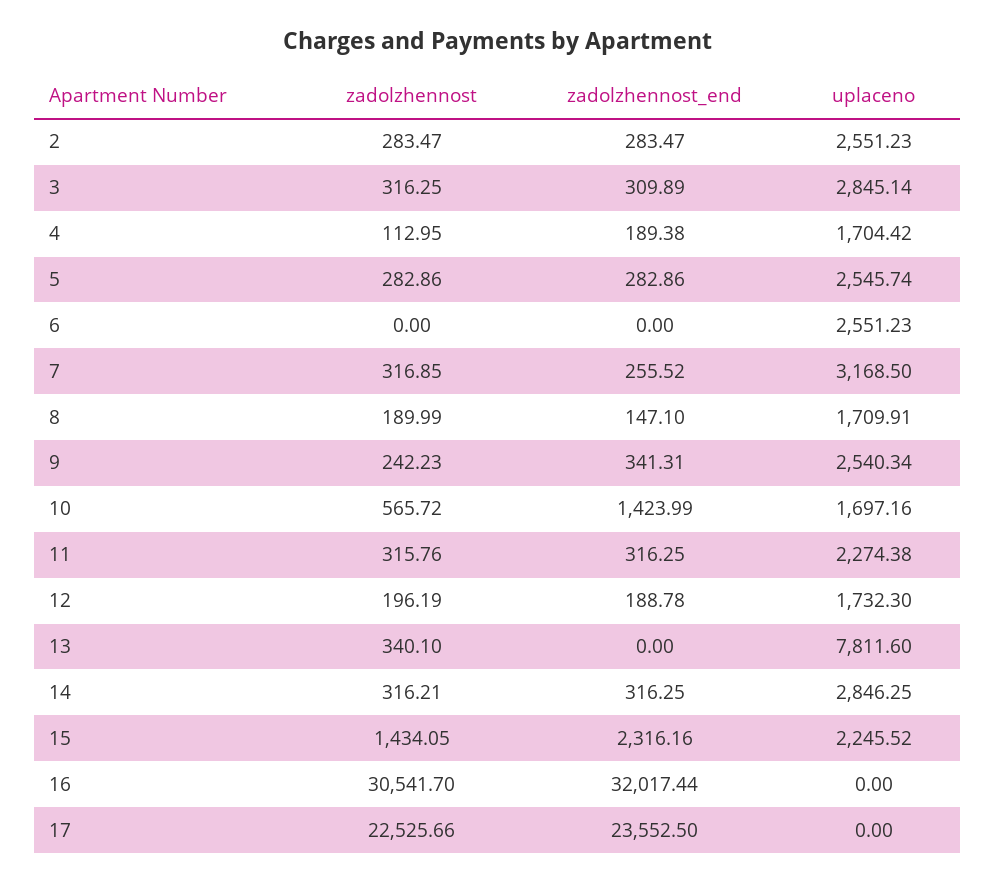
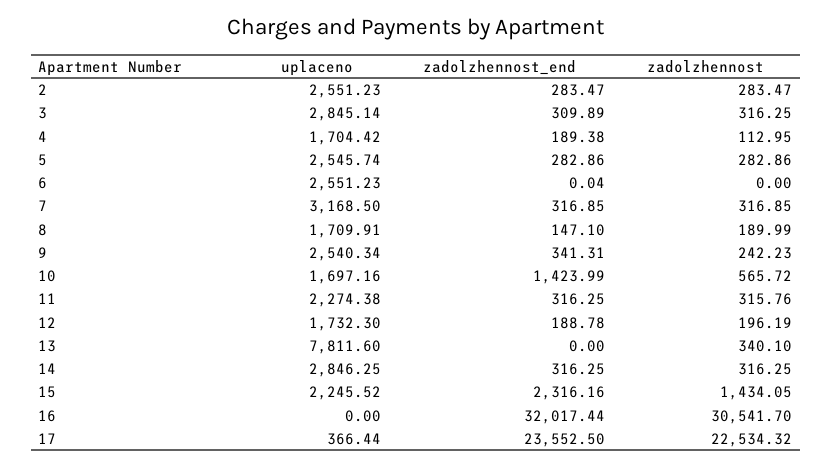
zadolzhennost_end, 6: 0 -> 0.04
zadolzhennost_end, 7: 255.52 -> 316.85
zadolzhennost, 14: 316.21 -> 316.25
zadolzhennost, 17: 22525.66 -> 22534.32
uplaceno, 17: 0 -> 366.44

